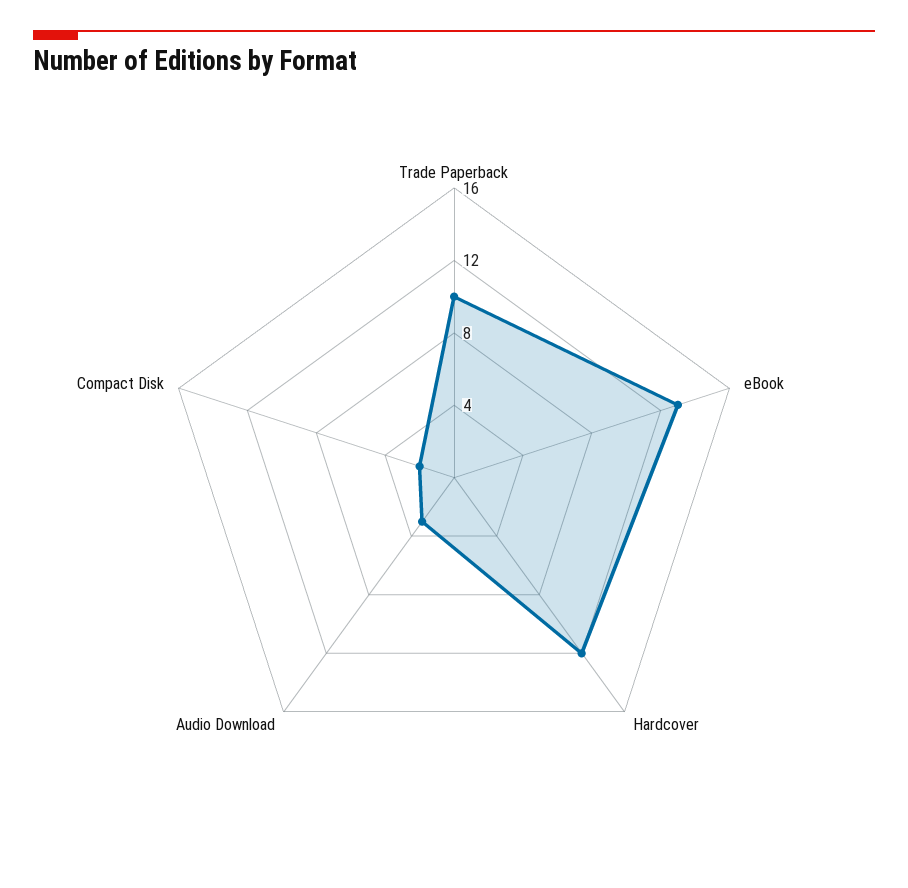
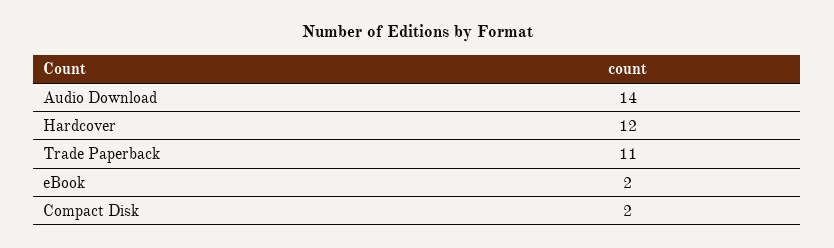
Trade Paperback: 10 -> 11
eBook: 13 -> 2
Audio Download: 3 -> 14

